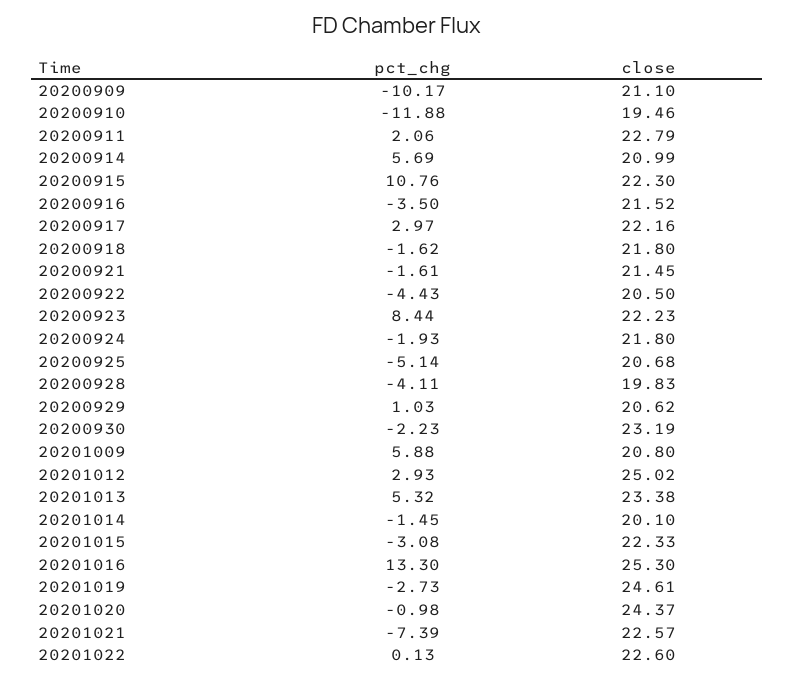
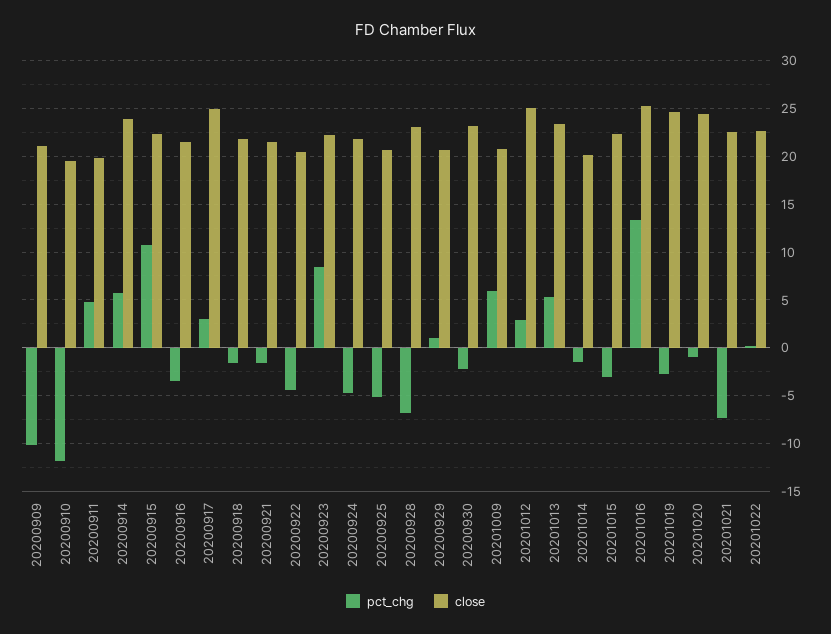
pct_chg, 20200911: 2.06 -> 5
close, 20200911: 22.79 -> 20
close, 20200914: 20.99 -> 24
close, 20200917: 22.16 -> 25
pct_chg, 20200924: -1.93 -> -5
pct_chg, 20200928: -4.11 -> -7
close, 20200928: 19.83 -> 23

